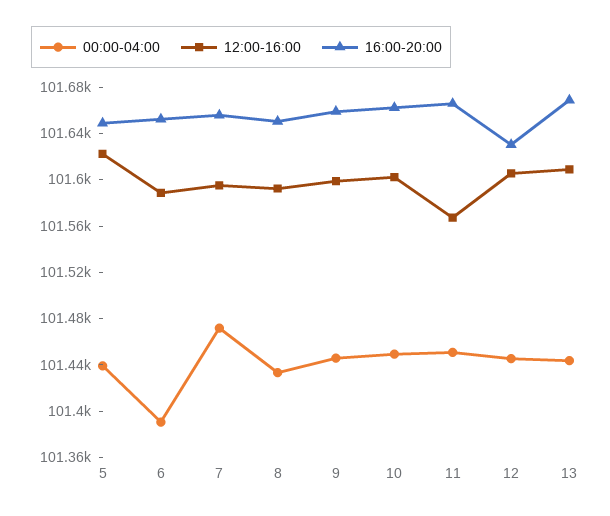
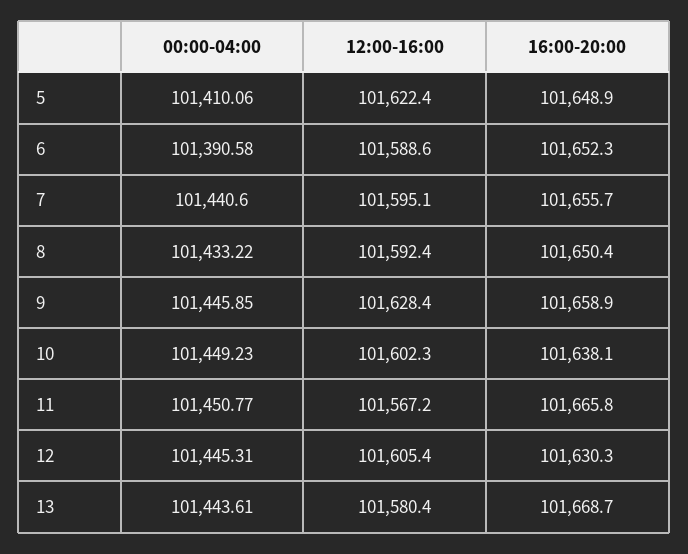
00:00-04:00, 5: 101440 -> 101410.06
00:00-04:00, 7: 101470 -> 101440.6
12:00-16:00, 9: 101600 -> 101628.4
16:00-20:00, 10: 101660 -> 101638.1
12:00-16:00, 13: 101610 -> 101580.4

